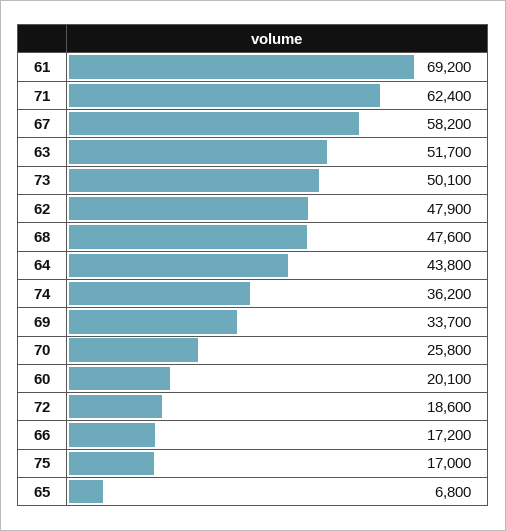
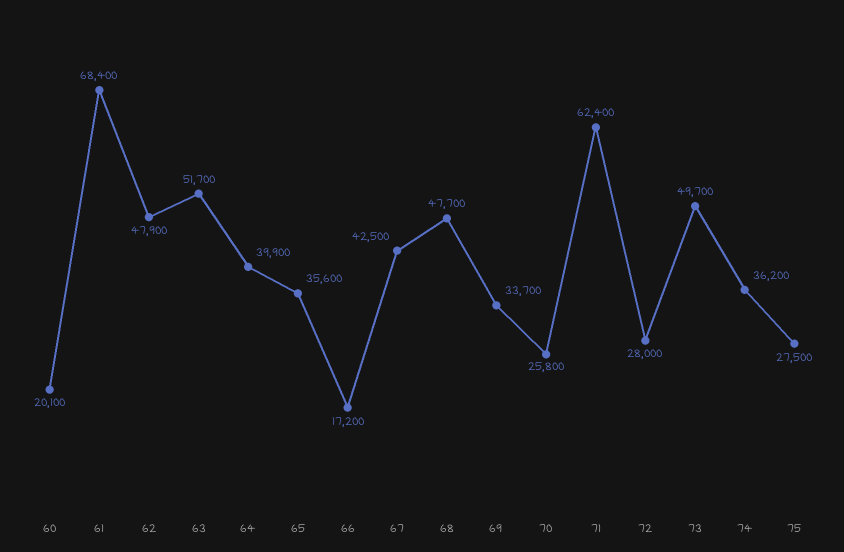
61: 69200 -> 68400
67: 58200 -> 42500
73: 50100 -> 49700
68: 47600 -> 47700
64: 43800 -> 39900
72: 18600 -> 28000
75: 17000 -> 27500
65: 6800 -> 35600

